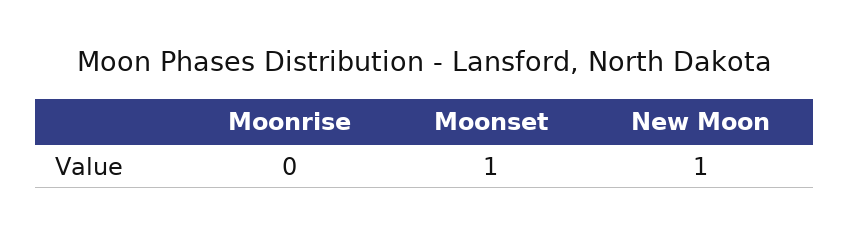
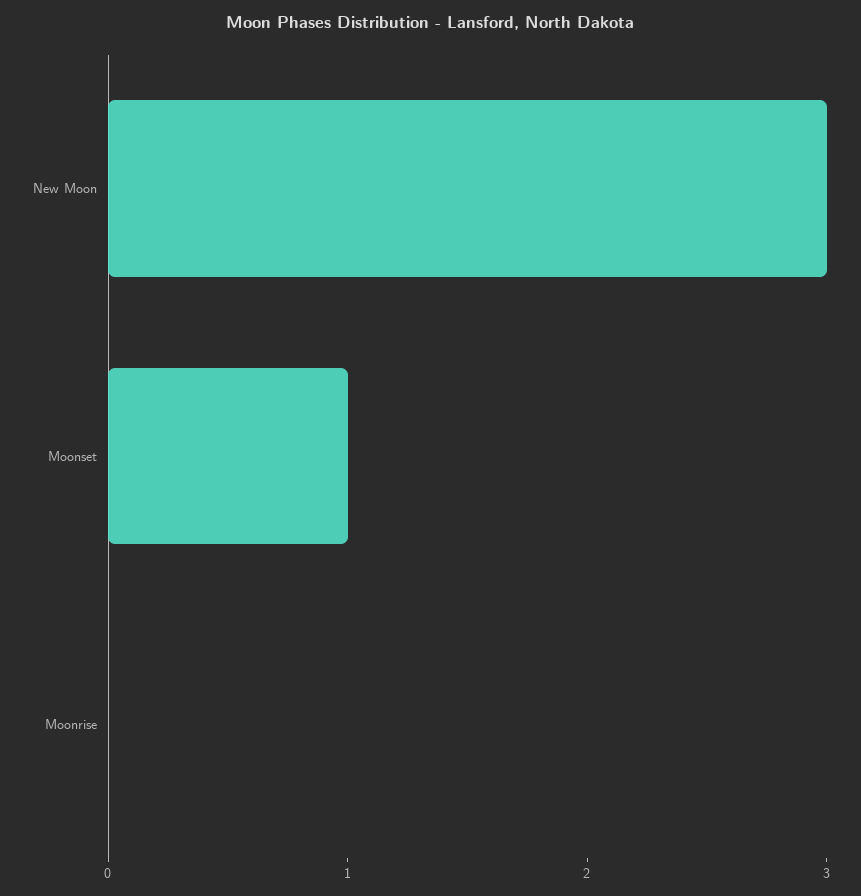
New Moon: 1 -> 3

